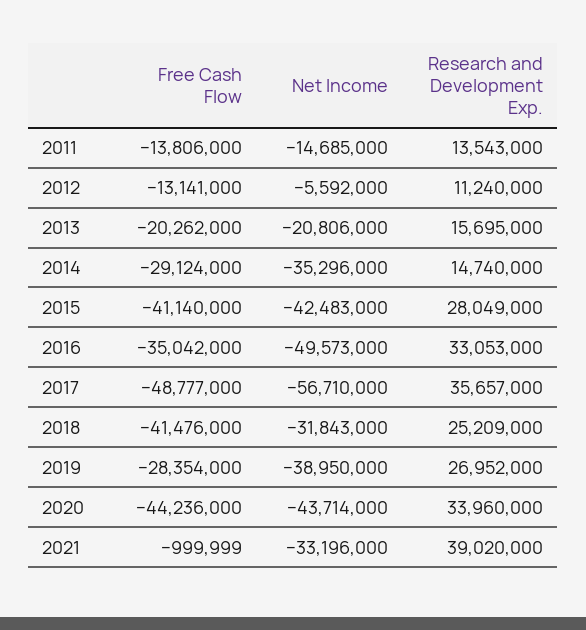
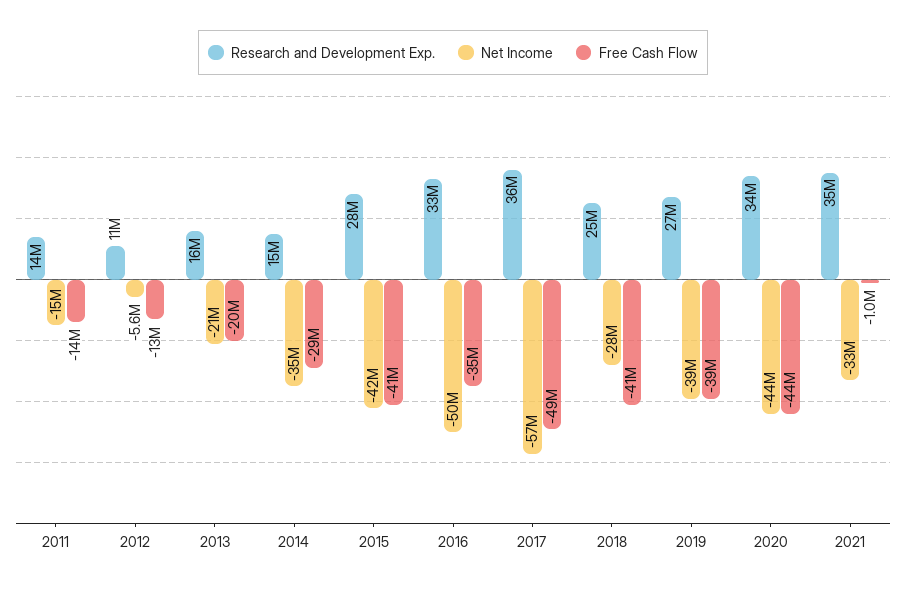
Net Income, 2018: -31843000 -> -28000000
Free Cash Flow, 2019: -28354000 -> -39000000
Research and Development Exp., 2021: 39020000 -> 35000000

